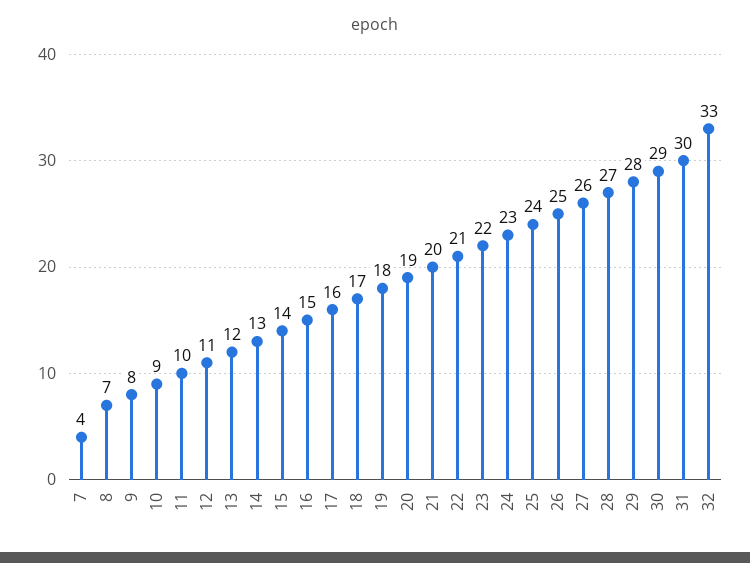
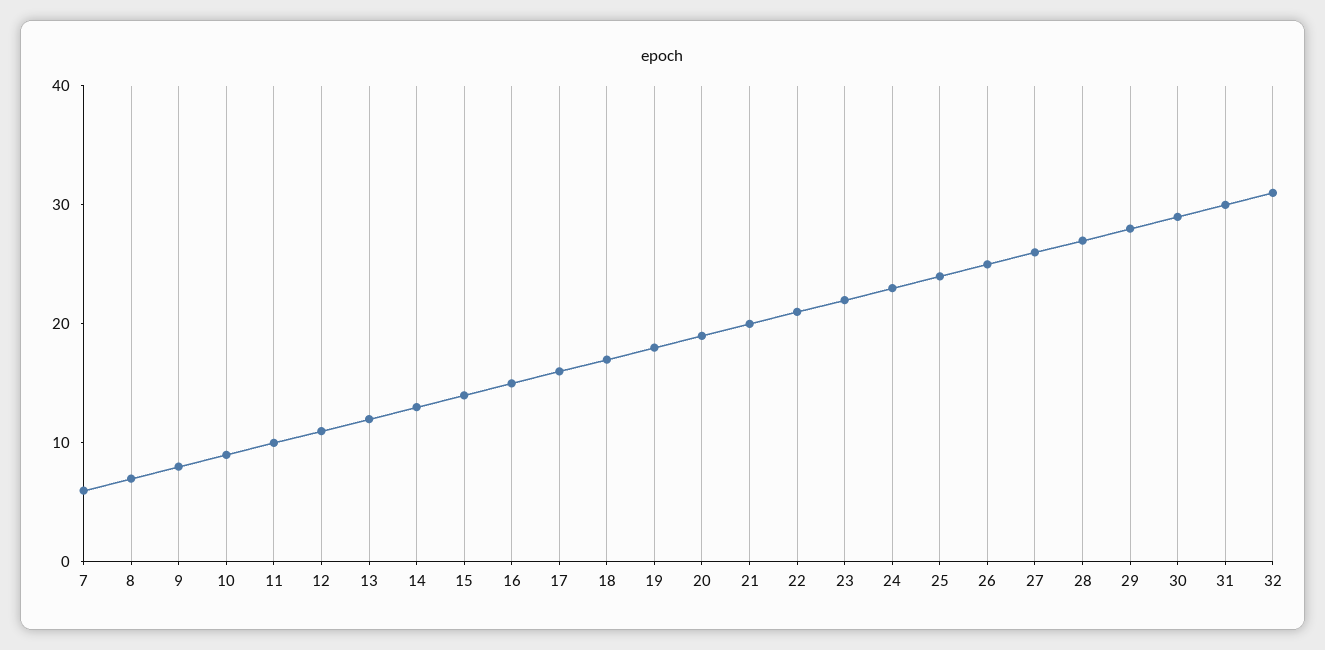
7: 4 -> 6
32: 33 -> 31

